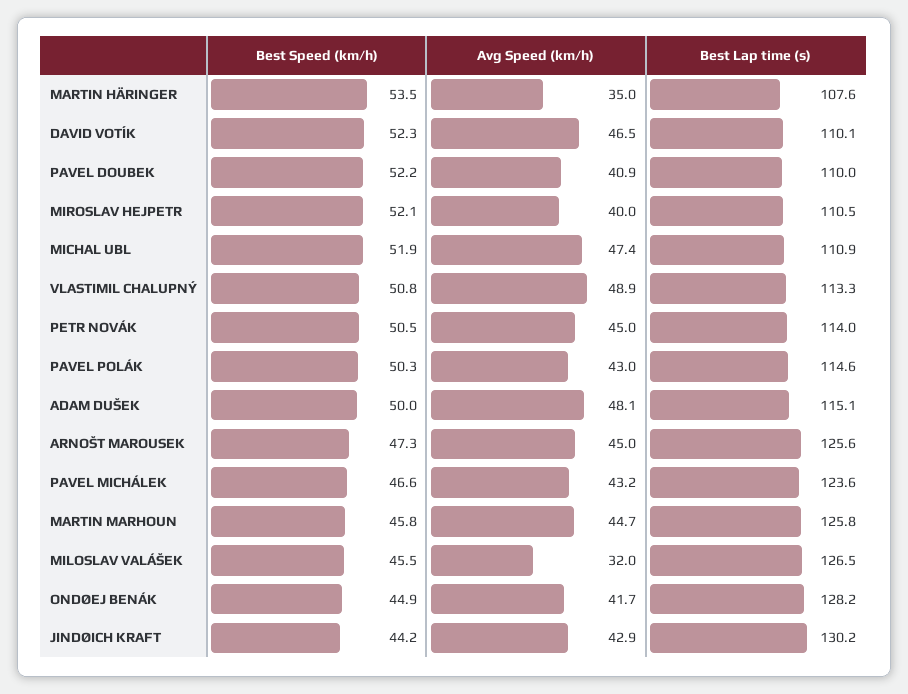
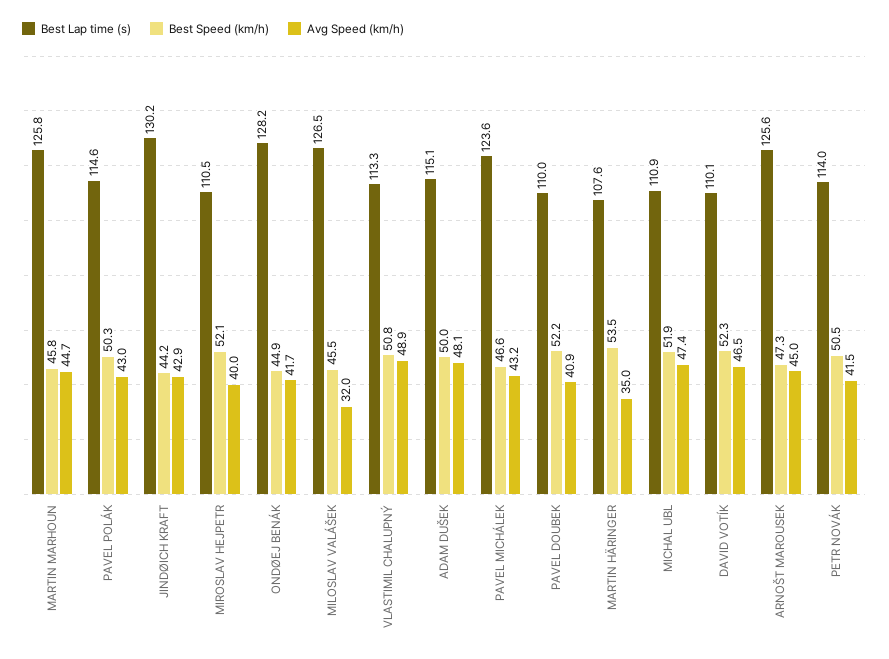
Avg Speed (km/h), PETR NOVÁK: 45 -> 41.5

